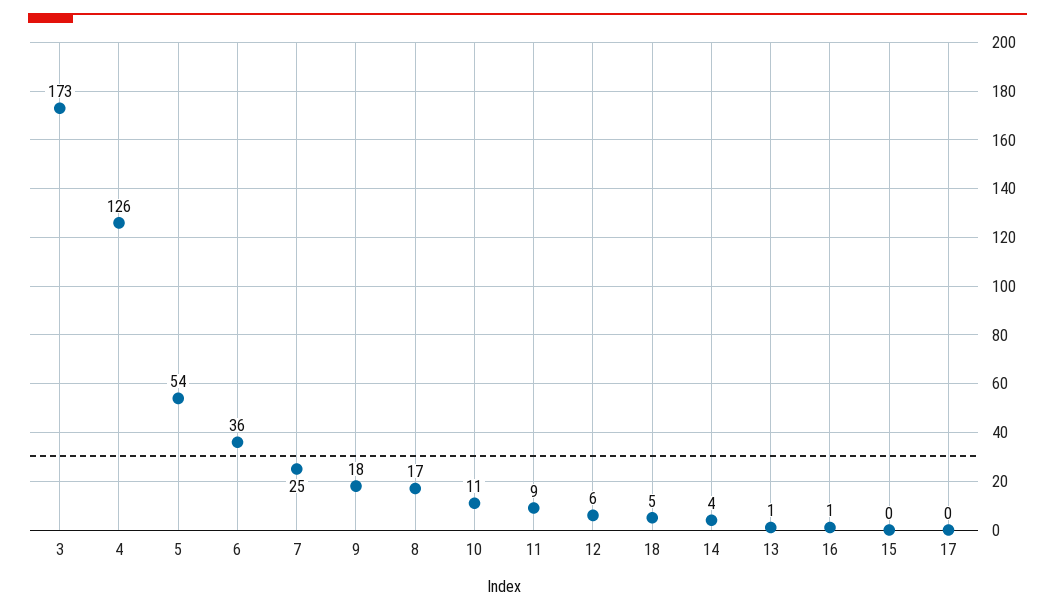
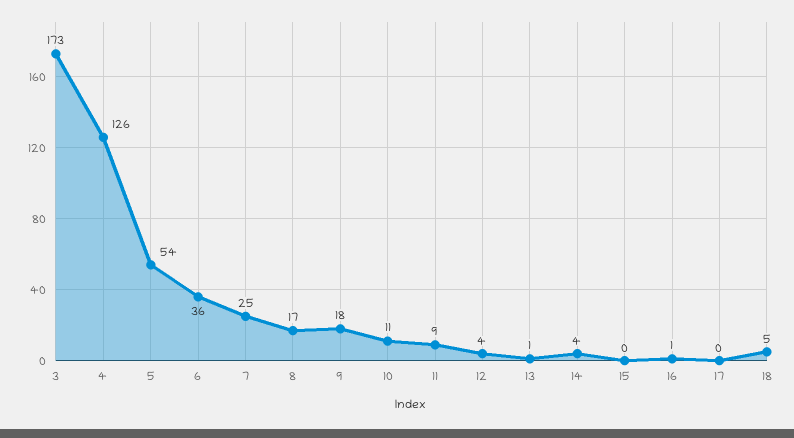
12: 6 -> 4

